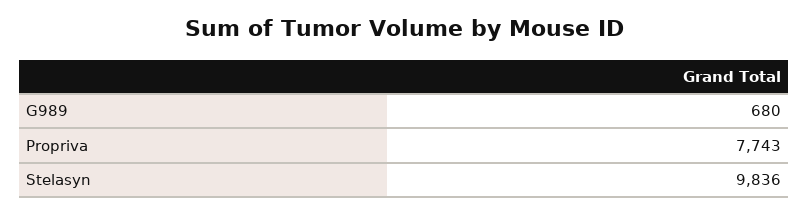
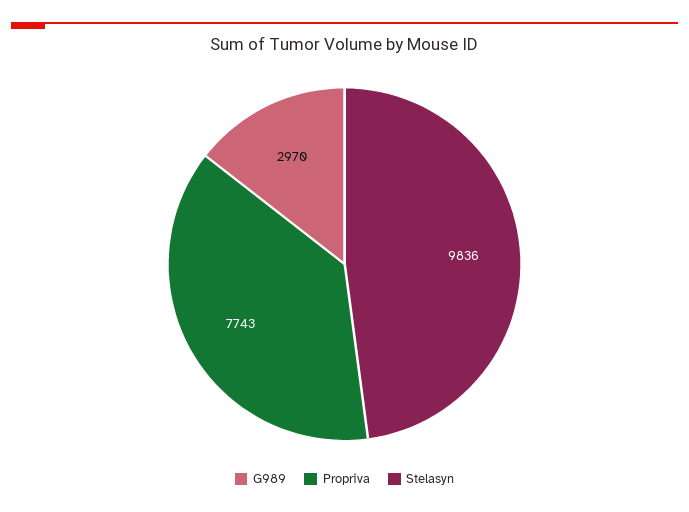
G989: 680 -> 2970

